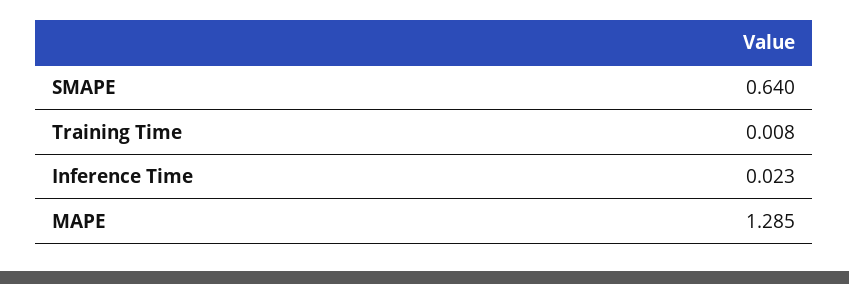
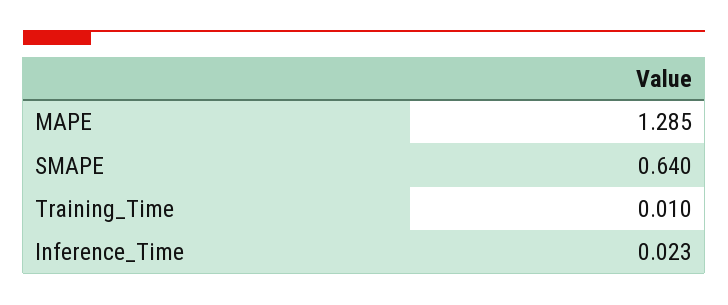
Training Time: 0.008 -> 0.01

